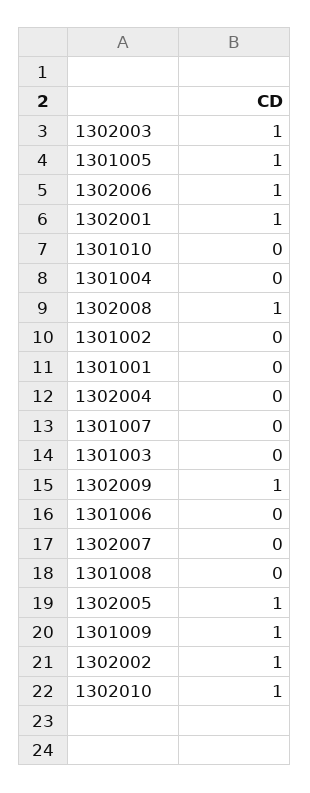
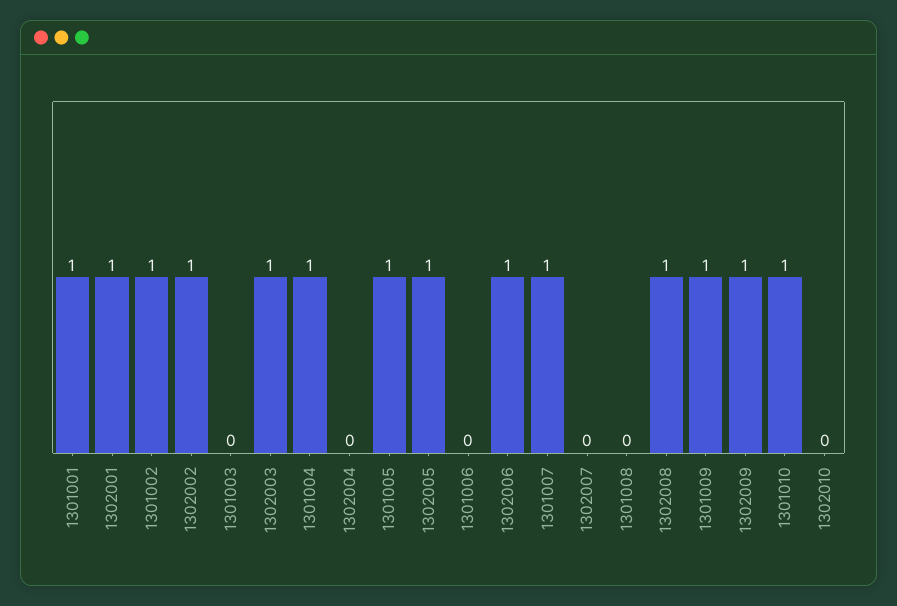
1301010: 0 -> 1
1301004: 0 -> 1
1301002: 0 -> 1
1301001: 0 -> 1
1301007: 0 -> 1
1302010: 1 -> 0

